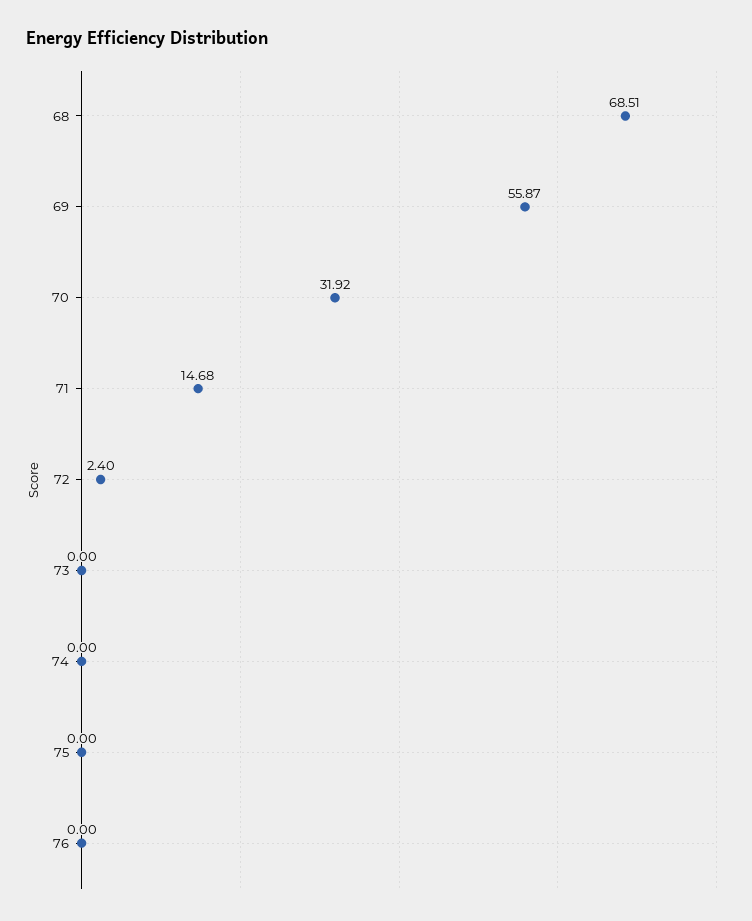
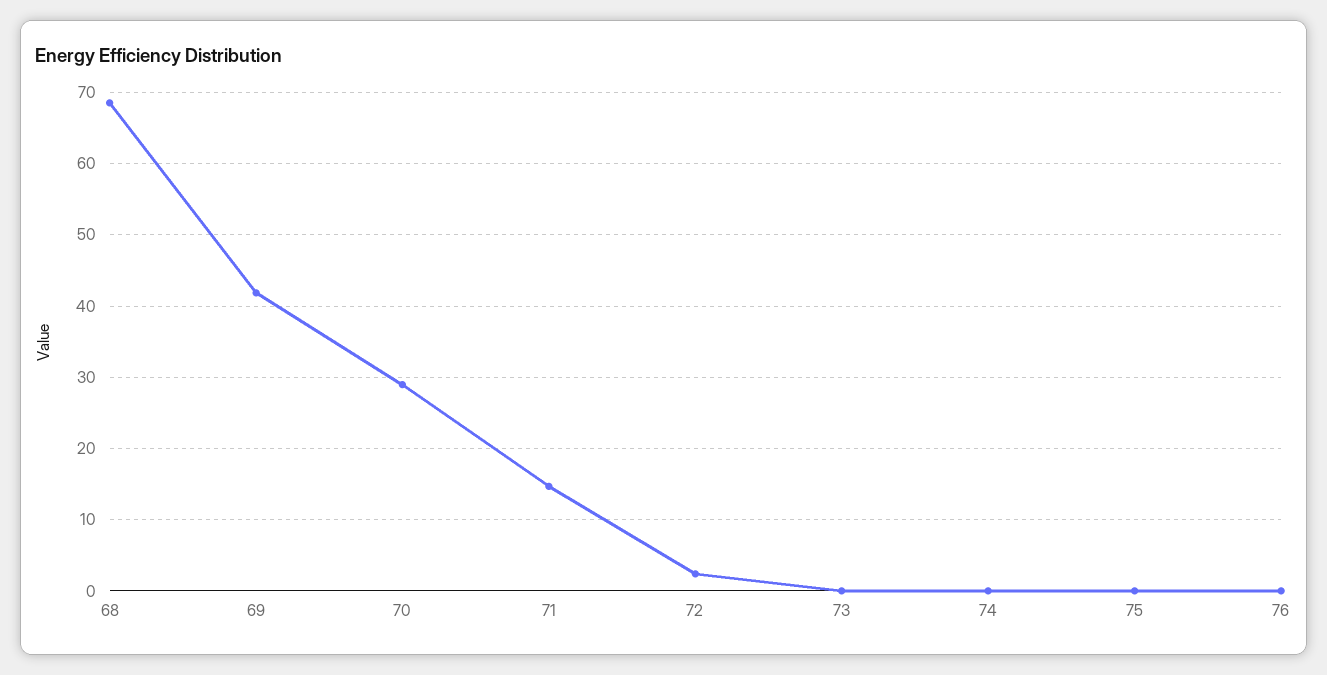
69: 55.87 -> 42
70: 31.92 -> 29

